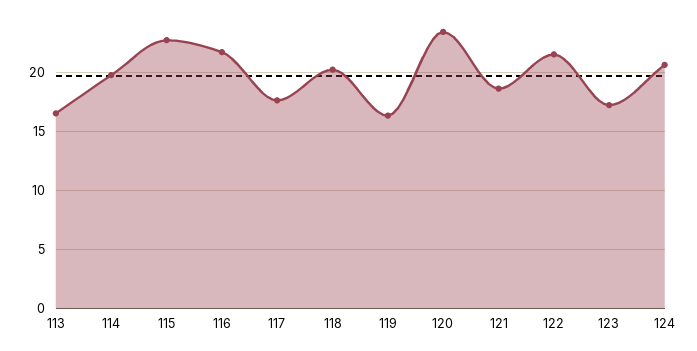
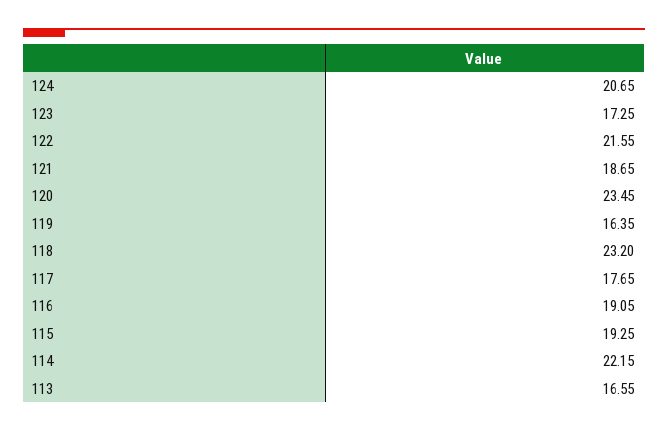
114: 20 -> 22.15
115: 23 -> 19.25
116: 22 -> 19.05
118: 20 -> 23.2

